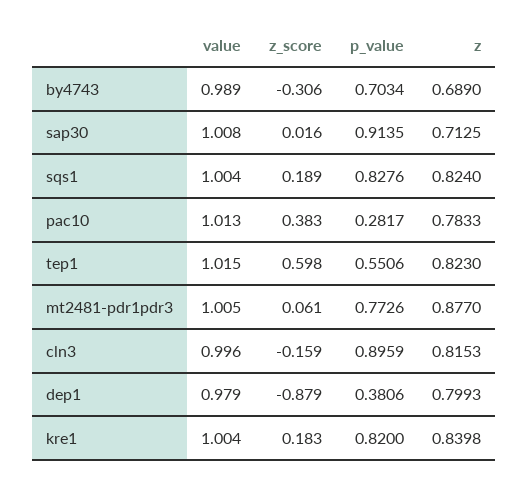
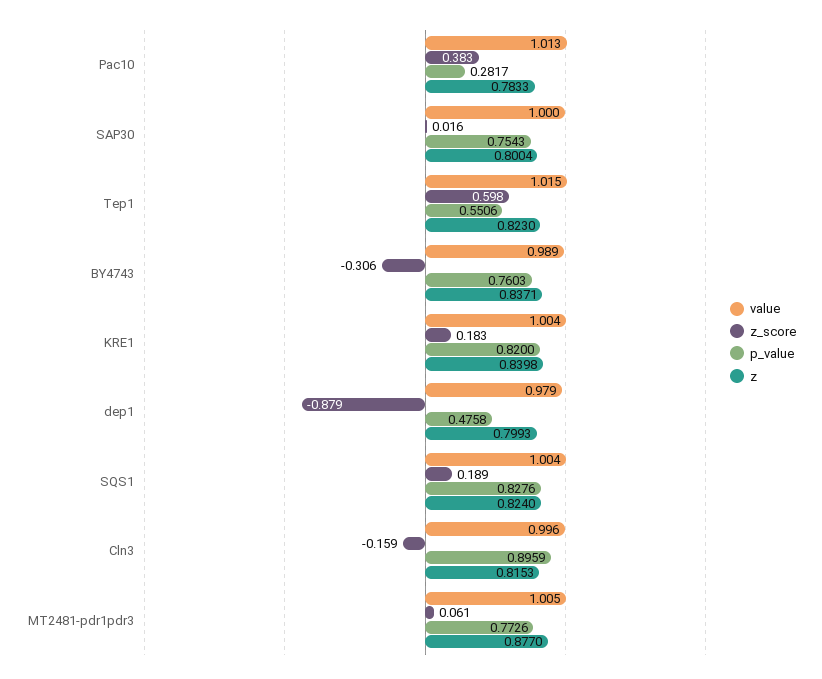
p_value, by4743: 0.7034 -> 0.7603
z, by4743: 0.689 -> 0.8371
value, sap30: 1.008 -> 1
p_value, sap30: 0.9135 -> 0.7543
z, sap30: 0.7125 -> 0.8004
p_value, dep1: 0.3806 -> 0.4758

